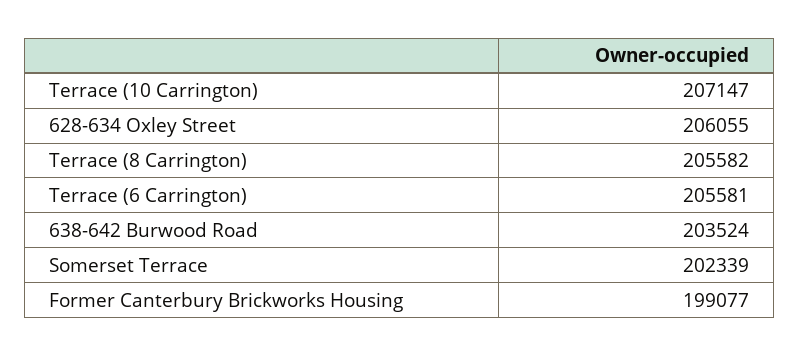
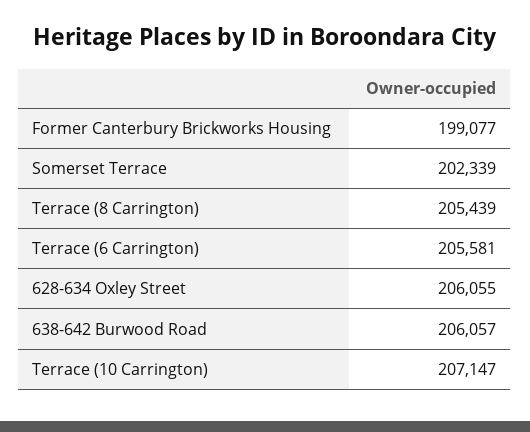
Terrace (8 Carrington): 205582 -> 205439
638-642 Burwood Road: 203524 -> 206057

